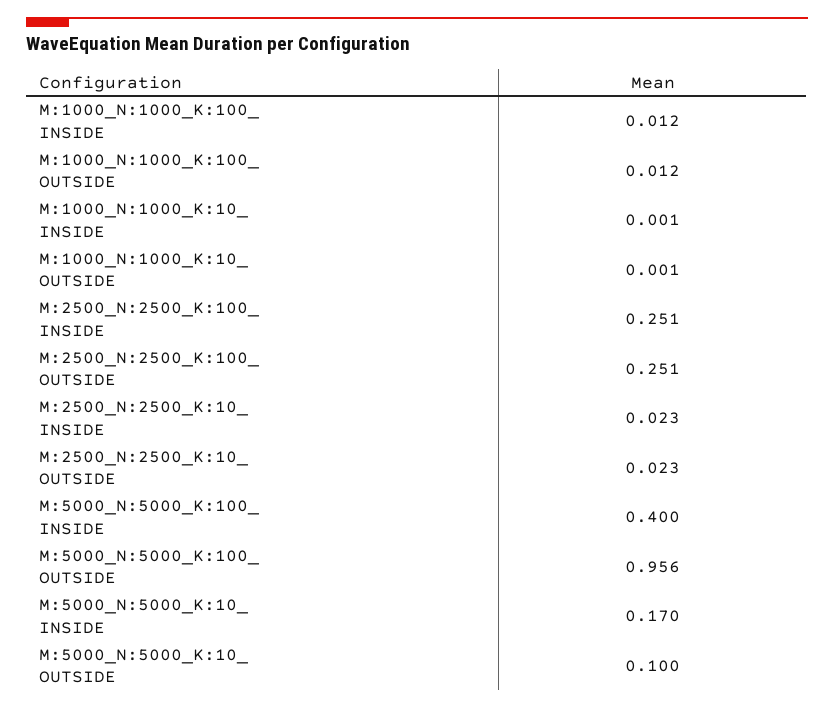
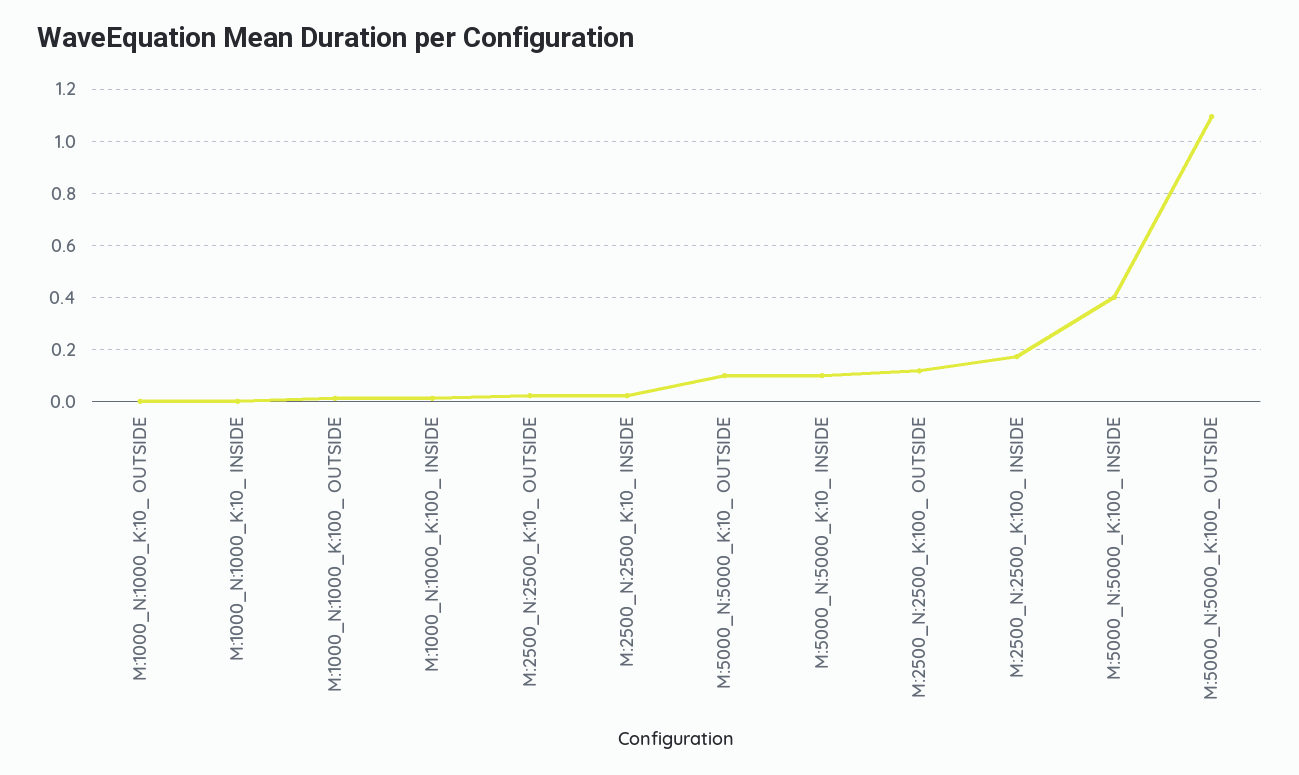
M:2500_N:2500_K:100_ INSIDE: 0.251 -> 0.175
M:2500_N:2500_K:100_ OUTSIDE: 0.251 -> 0.125
M:5000_N:5000_K:100_ OUTSIDE: 0.956 -> 1.1
M:5000_N:5000_K:10_ INSIDE: 0.17 -> 0.1

